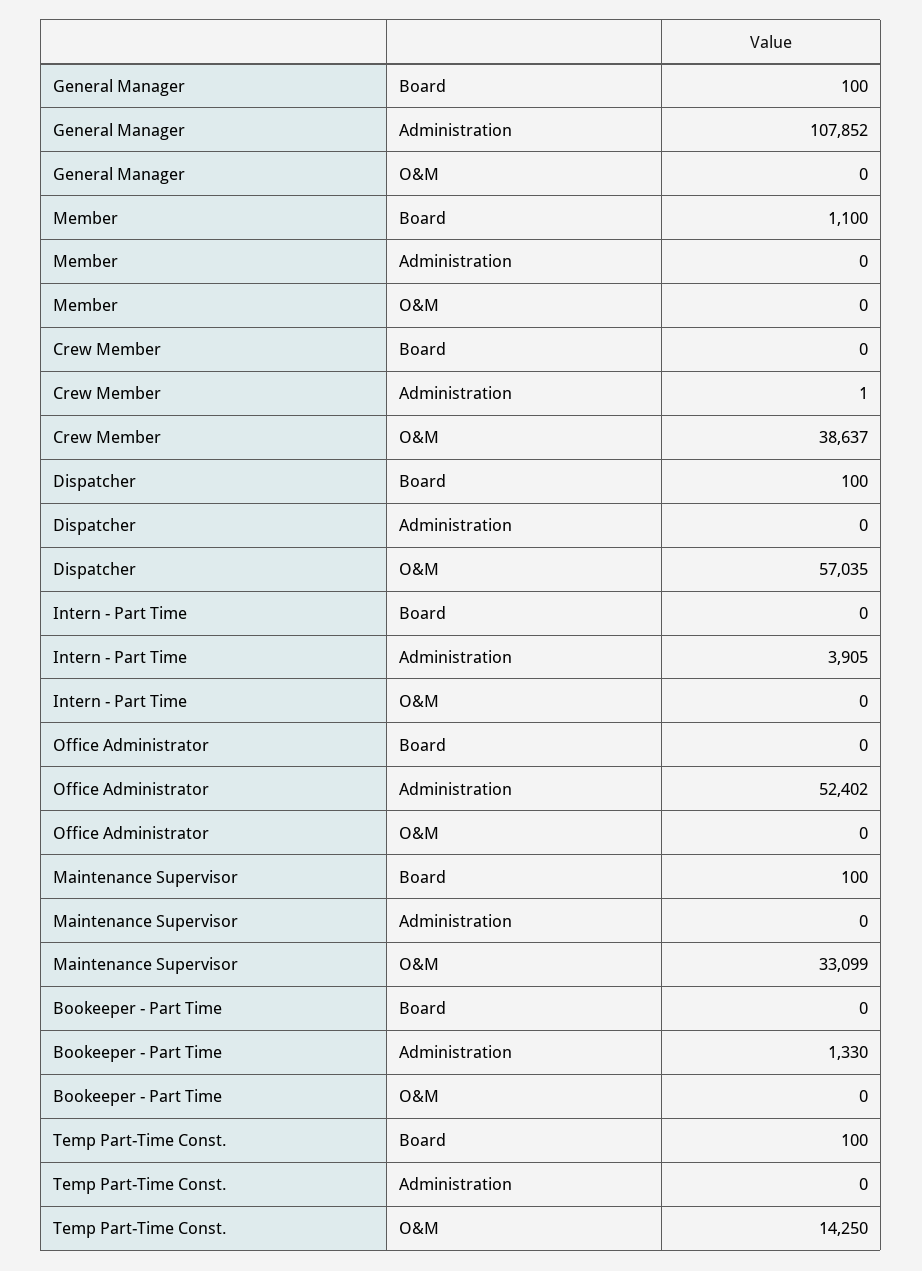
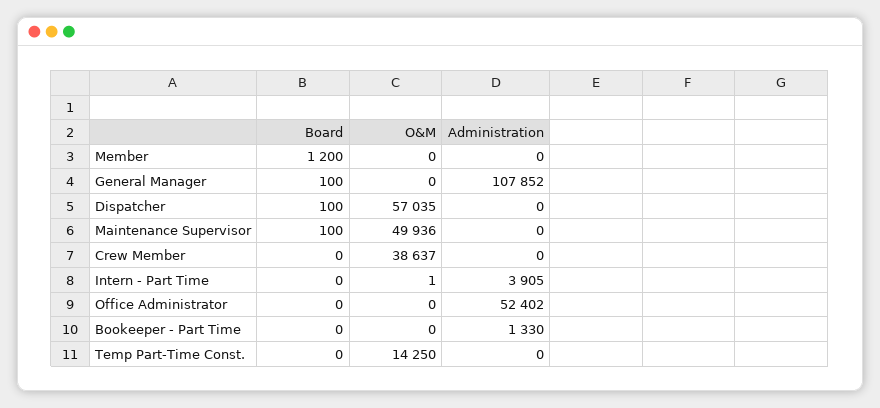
Member, Board: 1100 -> 1200
Crew Member, Administration: 1 -> 0
Intern - Part Time, O&M: 0 -> 1
Maintenance Supervisor, O&M: 33099 -> 49936
Temp Part-Time Const., Board: 100 -> 0

